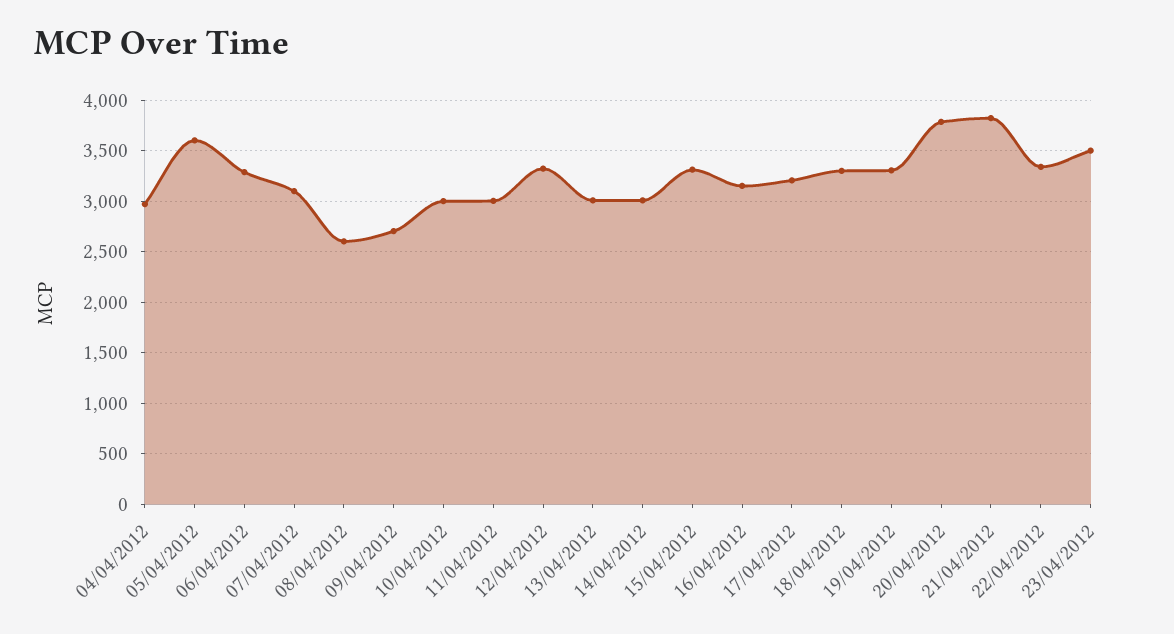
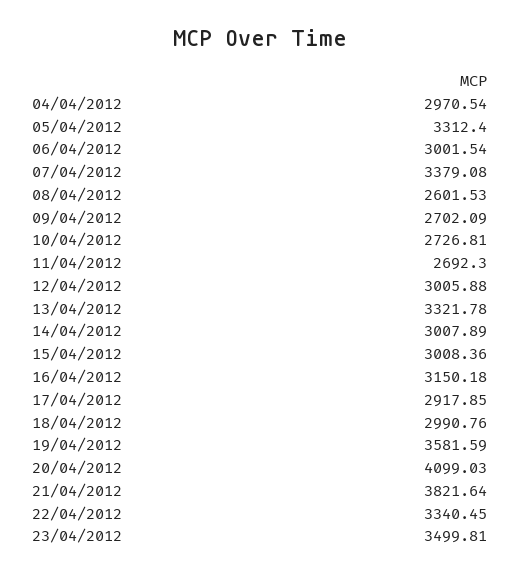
05/04/2012: 3600 -> 3312.4
06/04/2012: 3300 -> 3001.54
07/04/2012: 3100 -> 3379.08
10/04/2012: 3000 -> 2726.81
11/04/2012: 3000 -> 2692.3
12/04/2012: 3300 -> 3005.88
13/04/2012: 3000 -> 3321.78
15/04/2012: 3300 -> 3008.36
17/04/2012: 3200 -> 2917.85
18/04/2012: 3300 -> 2990.76
19/04/2012: 3300 -> 3581.59
20/04/2012: 3800 -> 4099.03

